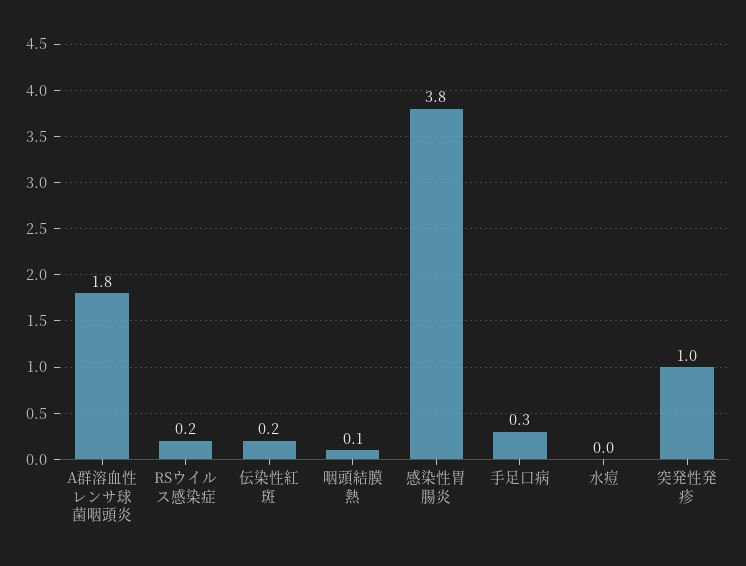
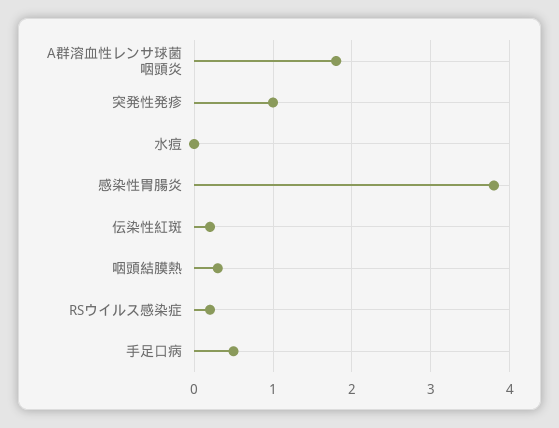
咽頭結膜熱: 0.1 -> 0.3
手足口病: 0.3 -> 0.5

